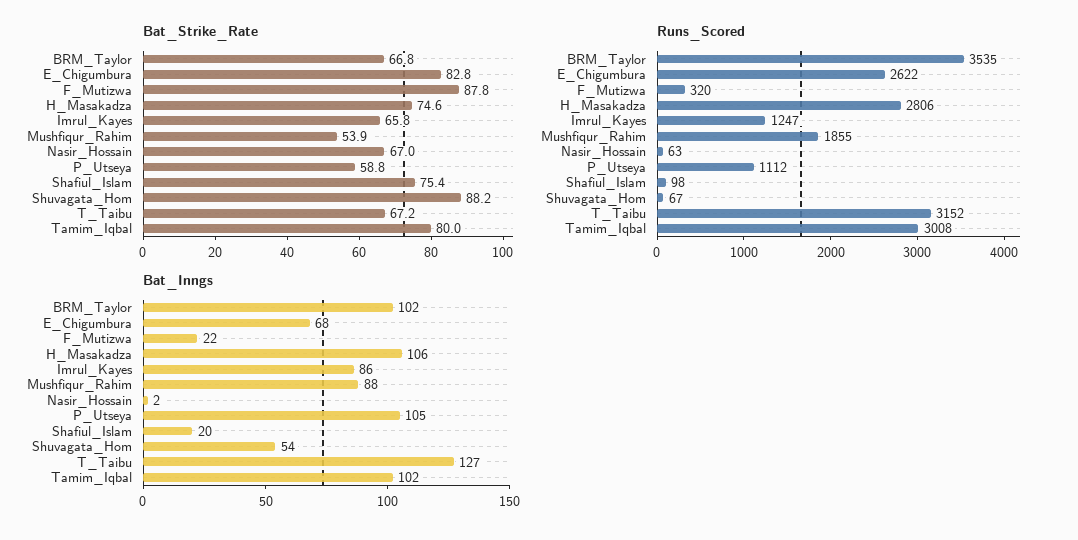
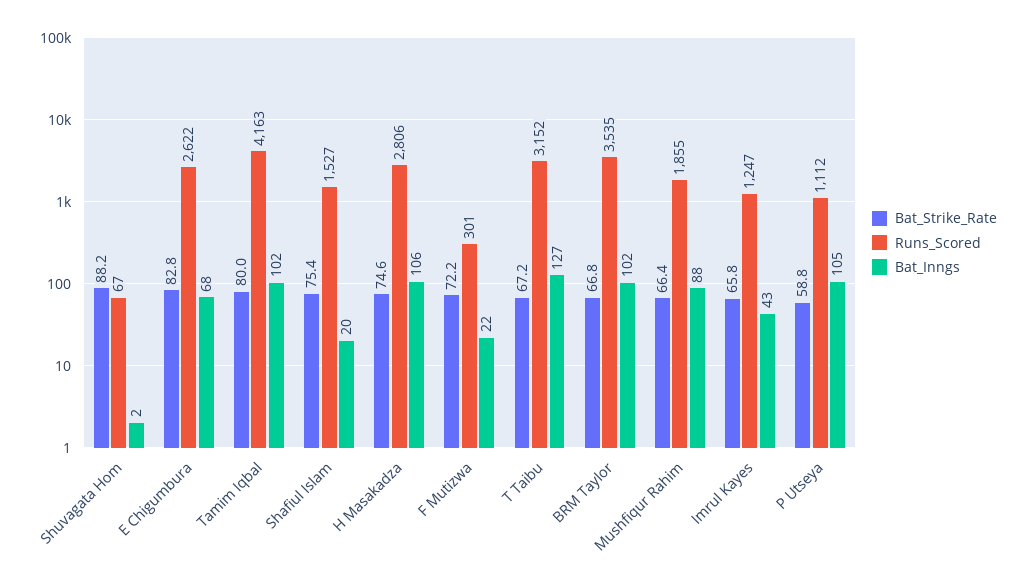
Bat_Strike_Rate, F_Mutizwa: 87.8 -> 72.2
Bat_Strike_Rate, Mushfiqur_Rahim: 53.9 -> 66.4
Bat_Strike_Rate, Nasir_Hossain: 67 -> none
Runs_Scored, F_Mutizwa: 320 -> 301
Runs_Scored, Nasir_Hossain: 63 -> none
Runs_Scored, Shafiul_Islam: 98 -> 1527
Runs_Scored, Tamim_Iqbal: 3008 -> 4163
Bat_Inngs, Imrul_Kayes: 86 -> 43
Bat_Inngs, Nasir_Hossain: 2 -> none
Bat_Inngs, Shuvagata_Hom: 54 -> 2

